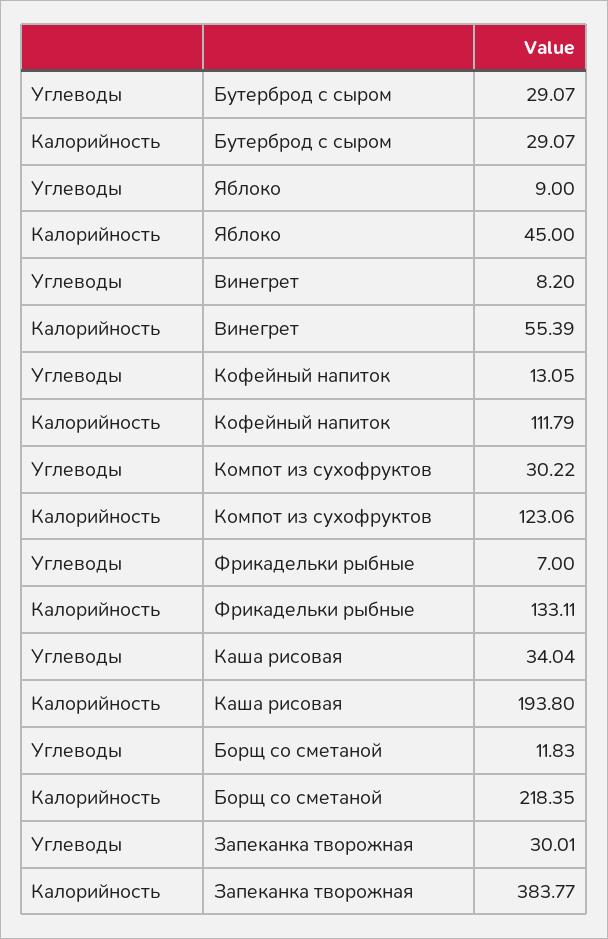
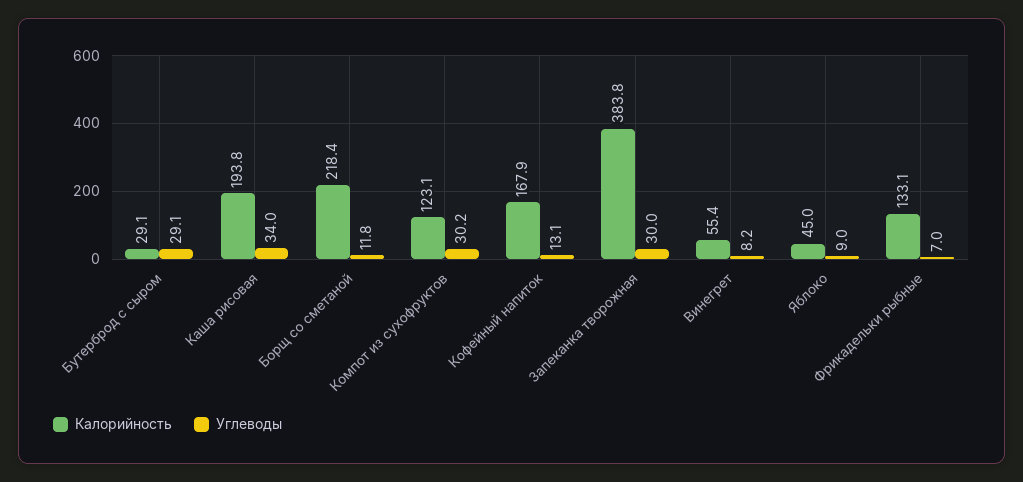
Калорийность, Кофейный напиток: 111.79 -> 167.9

